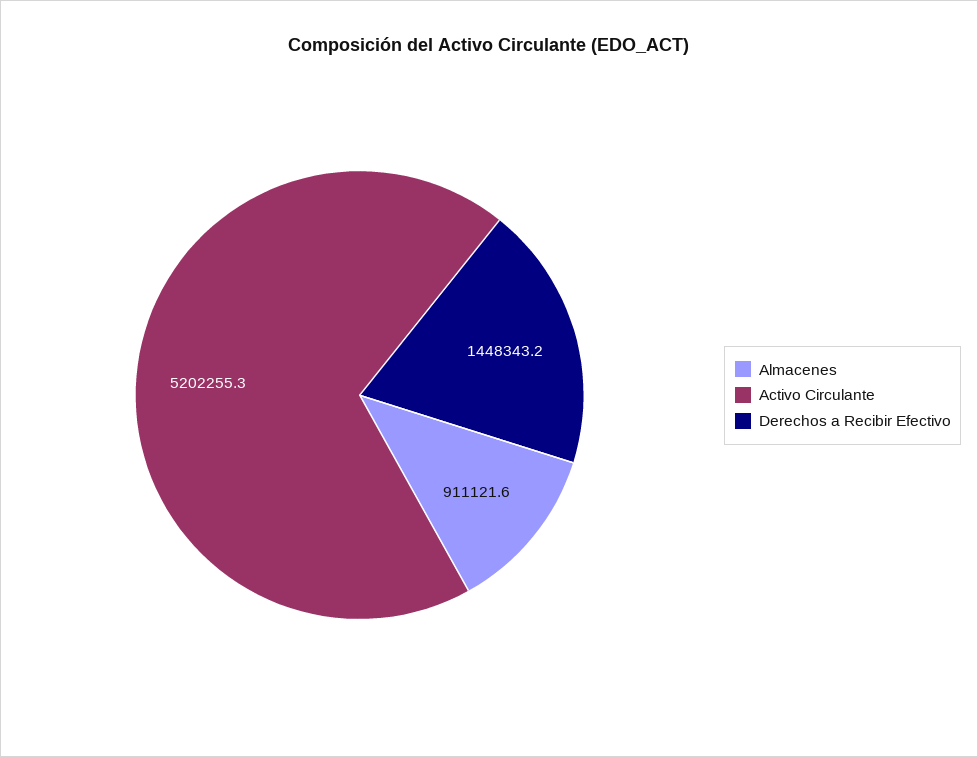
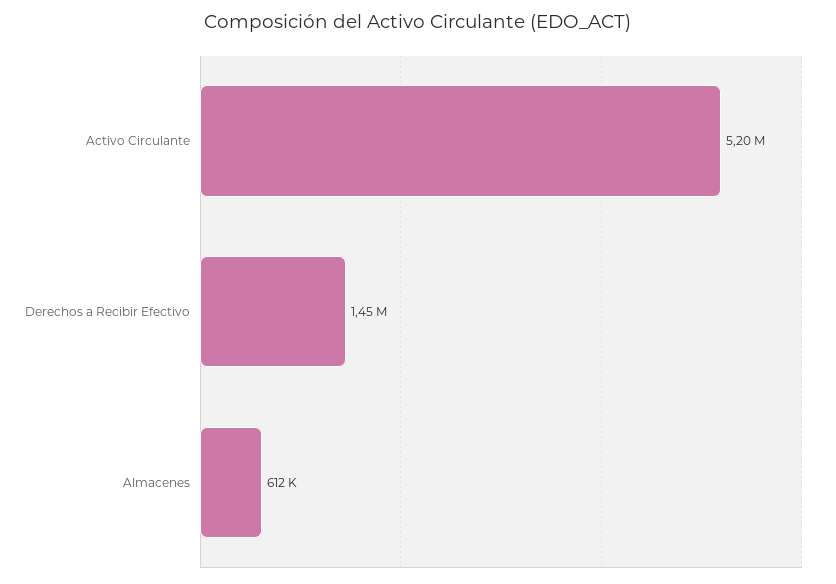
Almacenes: 911121.6 -> 612000

